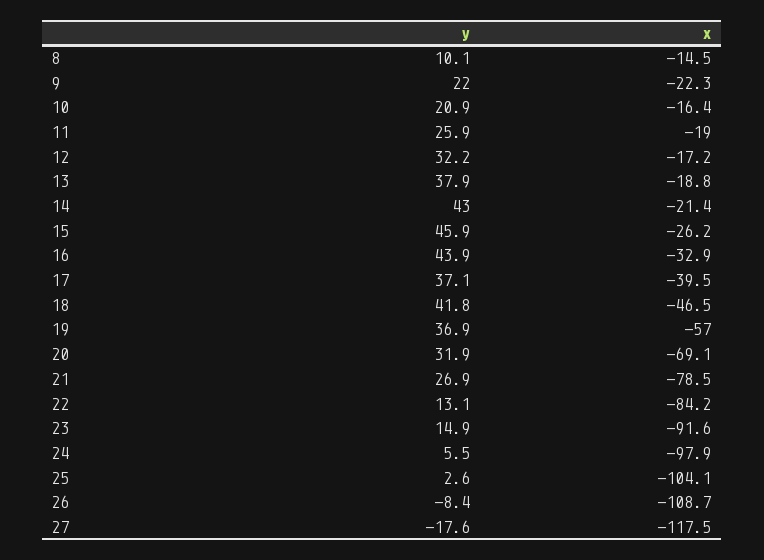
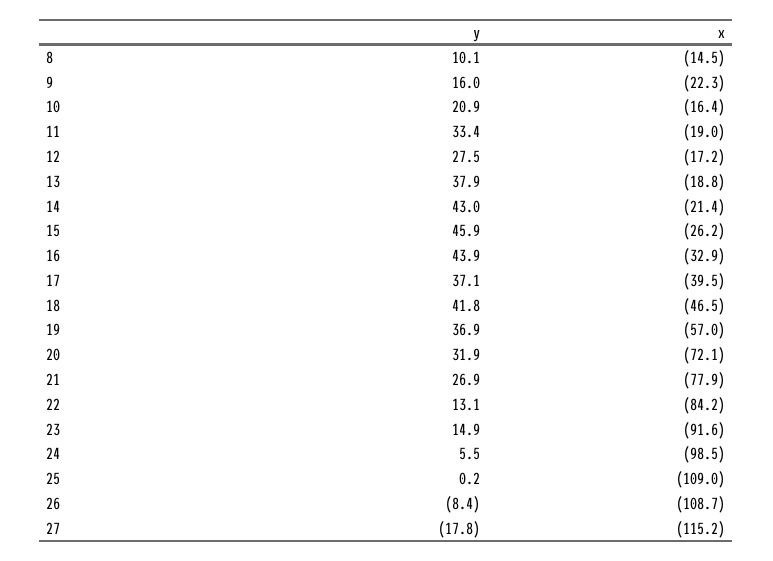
y, 9: 22 -> 16
y, 11: 25.9 -> 33.4
y, 12: 32.2 -> 27.5
x, 20: -69.1 -> -72.1
x, 21: -78.5 -> -77.9
x, 24: -97.9 -> -98.5
y, 25: 2.6 -> 0.2
x, 25: -104.1 -> -109
y, 27: -17.6 -> -17.8
x, 27: -117.5 -> -115.2

